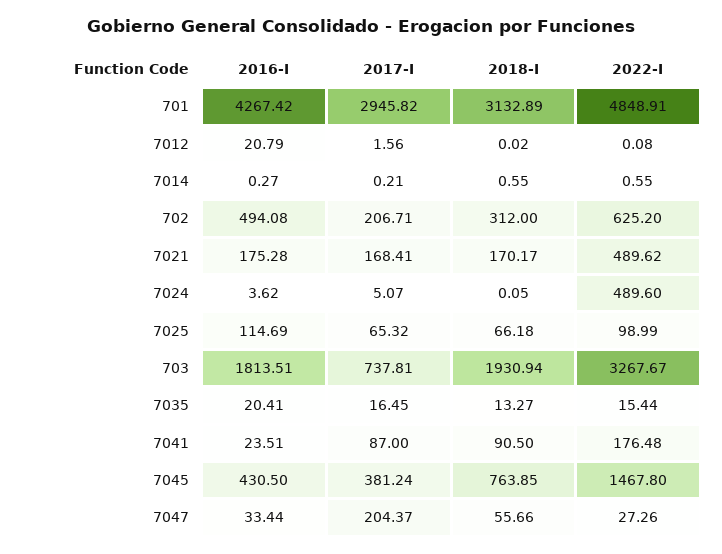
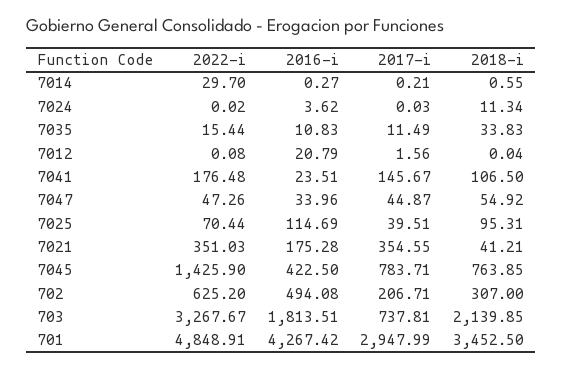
2017-I, 701: 2945.82 -> 2947.99
2018-I, 701: 3132.89 -> 3452.5
2018-I, 7012: 0.02 -> 0.04
2022-I, 7014: 0.55 -> 29.7
2018-I, 702: 312 -> 307
2017-I, 7021: 168.41 -> 354.55
2018-I, 7021: 170.17 -> 41.21
2022-I, 7021: 489.62 -> 351.03
2017-I, 7024: 5.07 -> 0.03
2018-I, 7024: 0.05 -> 11.34
2022-I, 7024: 489.6 -> 0.02
2017-I, 7025: 65.32 -> 39.51
2018-I, 7025: 66.18 -> 95.31
2022-I, 7025: 98.99 -> 70.44
2018-I, 703: 1930.94 -> 2139.85
2016-I, 7035: 20.41 -> 10.83
2017-I, 7035: 16.45 -> 11.49
2018-I, 7035: 13.27 -> 33.83
2017-I, 7041: 87 -> 145.67
2018-I, 7041: 90.5 -> 106.5
2016-I, 7045: 430.5 -> 422.5
2017-I, 7045: 381.24 -> 783.71
2022-I, 7045: 1467.8 -> 1425.9
2016-I, 7047: 33.44 -> 33.96
2017-I, 7047: 204.37 -> 44.87
2018-I, 7047: 55.66 -> 54.92
2022-I, 7047: 27.26 -> 47.26

